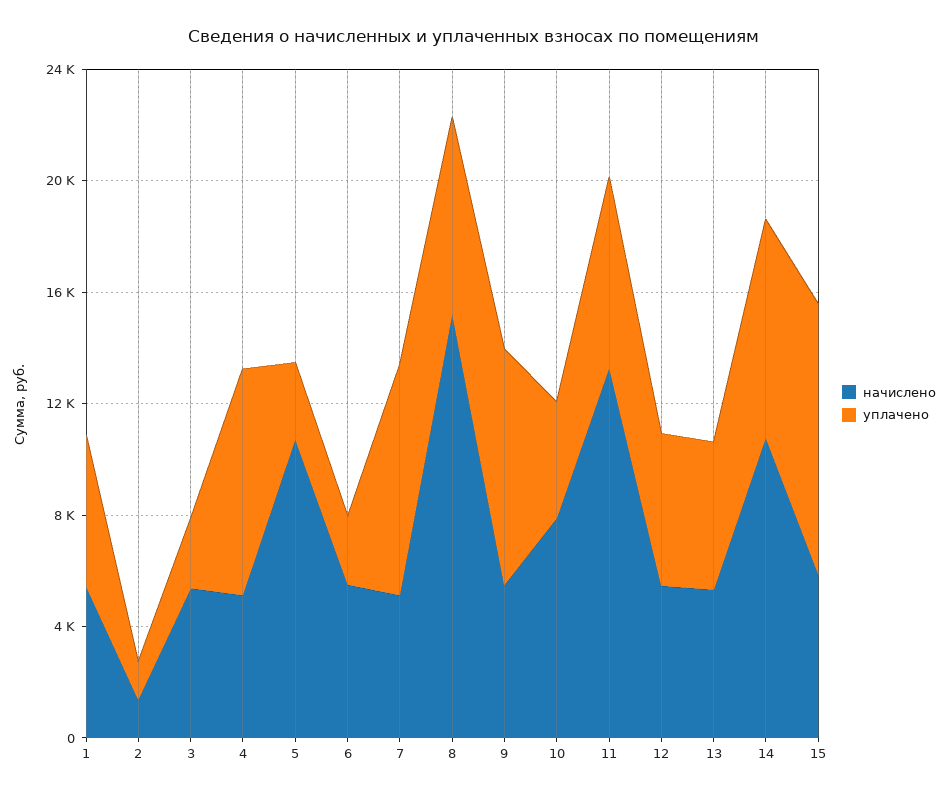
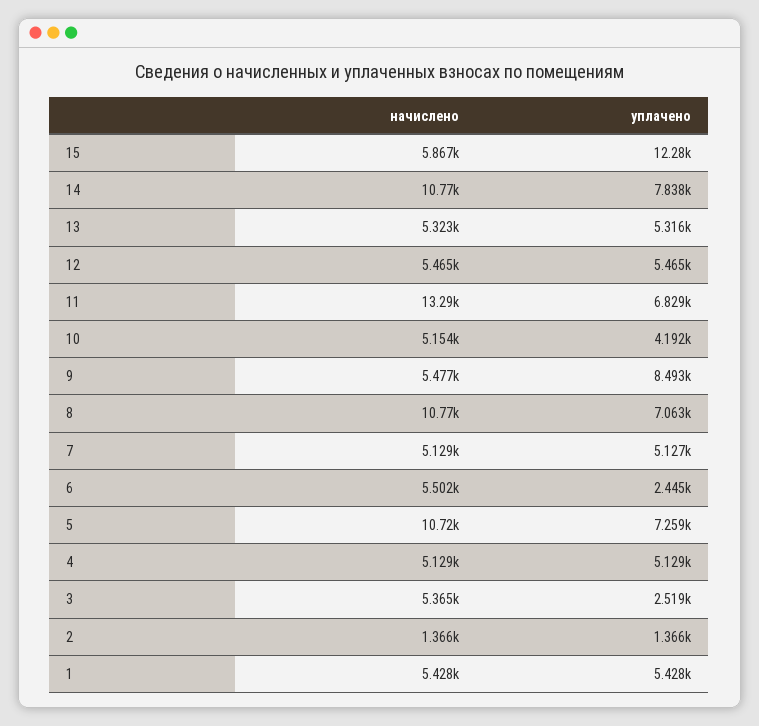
уплачено, 4: 8000 -> 5129
уплачено, 5: 3000 -> 7259
уплачено, 7: 8000 -> 5127
начислено, 8: 15000 -> 10770
начислено, 10: 8000 -> 5154
уплачено, 15: 10000 -> 12280

